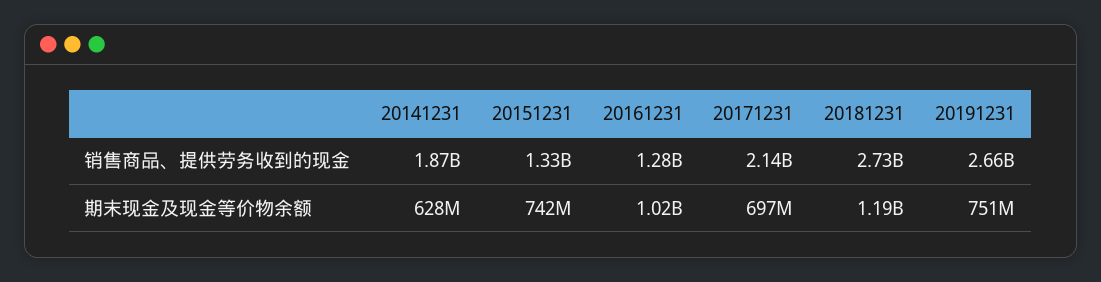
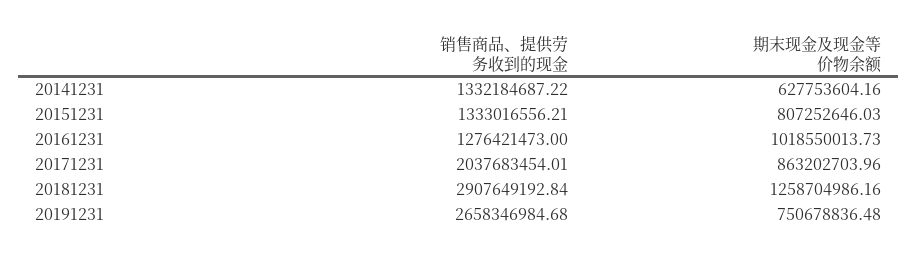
20141231, 销售商品、提供劳务收到的现金: 1870000000 -> 1332184687.22
20171231, 销售商品、提供劳务收到的现金: 2140000000 -> 2037683454.01
20181231, 销售商品、提供劳务收到的现金: 2730000000 -> 2907649192.84
20151231, 期末现金及现金等价物余额: 742000000 -> 807252646.03
20171231, 期末现金及现金等价物余额: 697000000 -> 863202703.96
20181231, 期末现金及现金等价物余额: 1190000000 -> 1258704986.16

